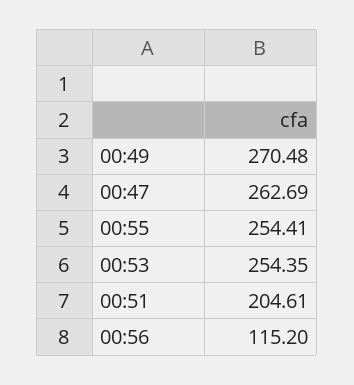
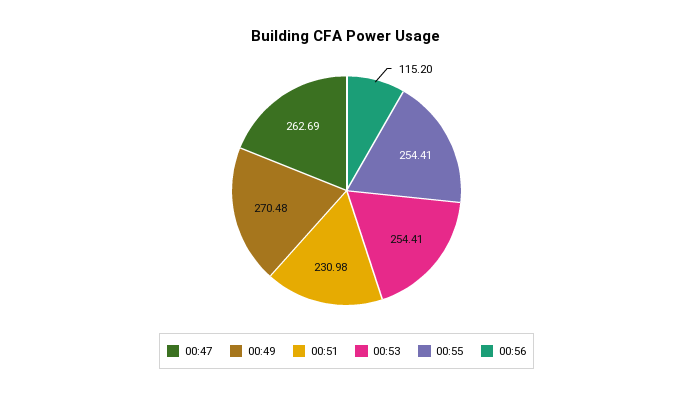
00:53: 254.35 -> 254.41
00:51: 204.61 -> 230.98

